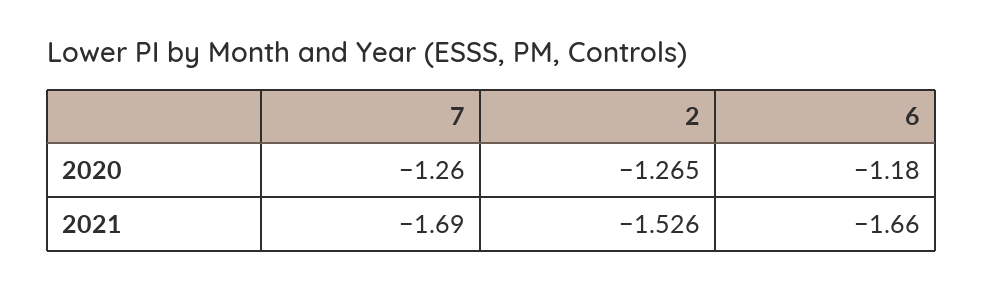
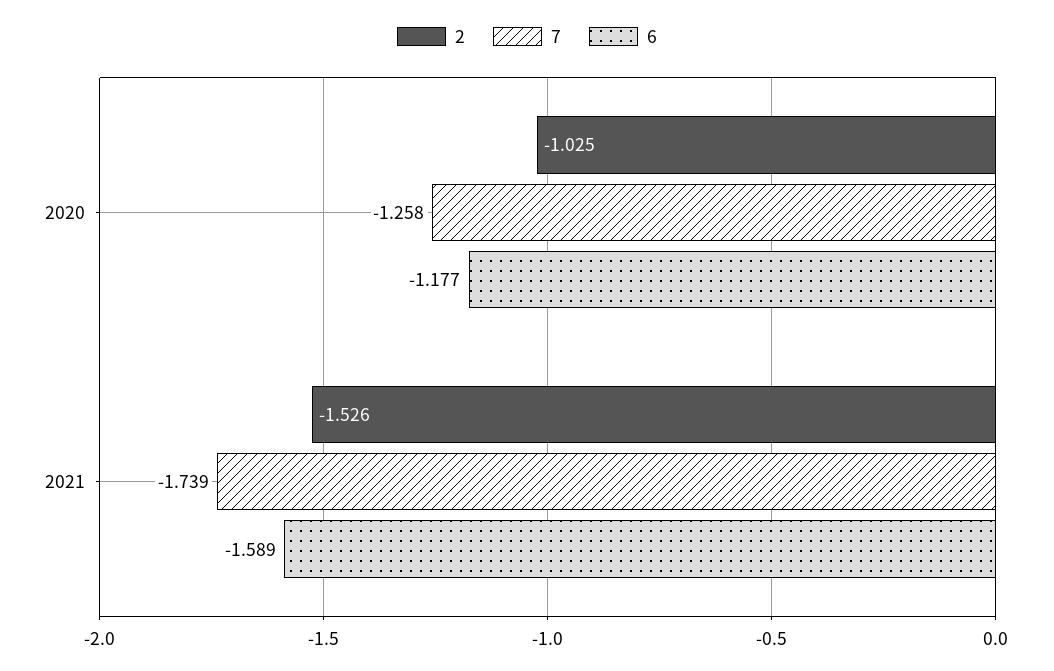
2, 2020: -1.265 -> -1.025
7, 2021: -1.69 -> -1.739
6, 2021: -1.66 -> -1.589

